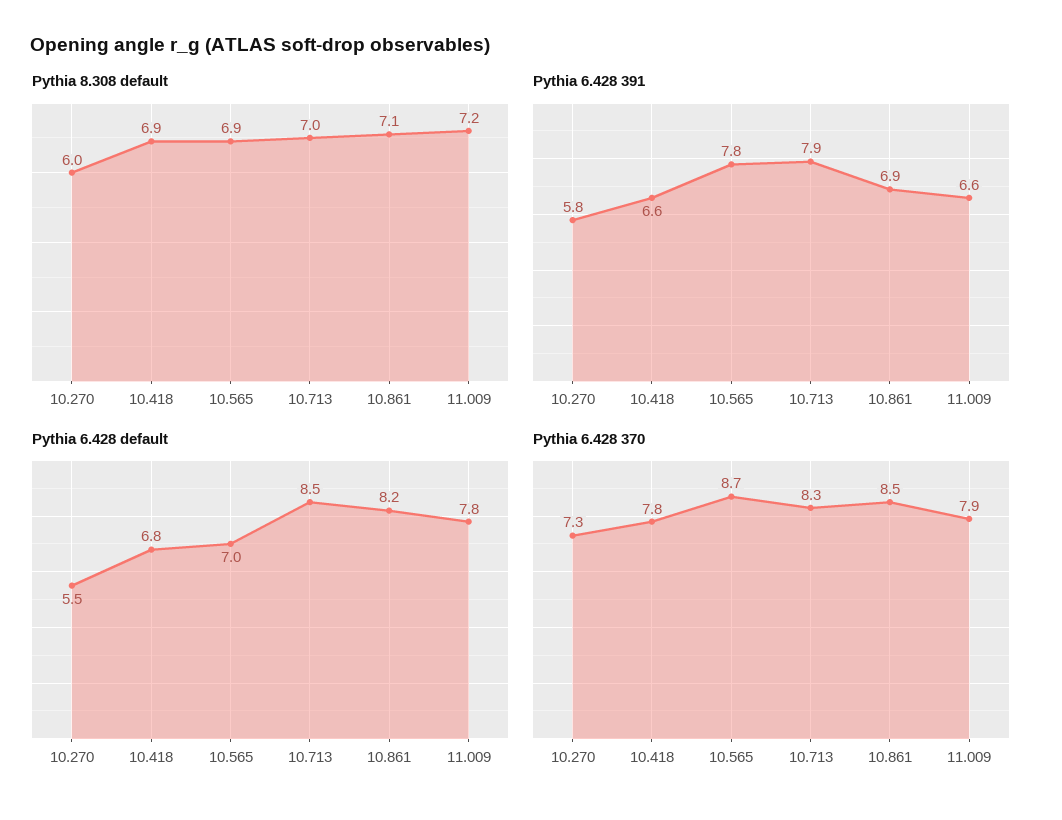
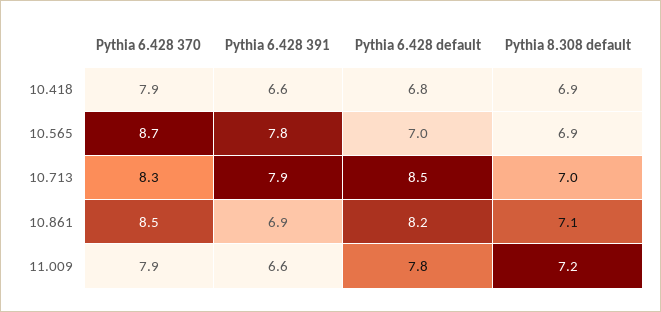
Pythia 8.308 default, 10.270: 6 -> none
Pythia 6.428 391, 10.270: 5.8 -> none
Pythia 6.428 default, 10.270: 5.5 -> none
Pythia 6.428 370, 10.270: 7.3 -> none
Pythia 6.428 370, 10.418: 7.8 -> 7.9

